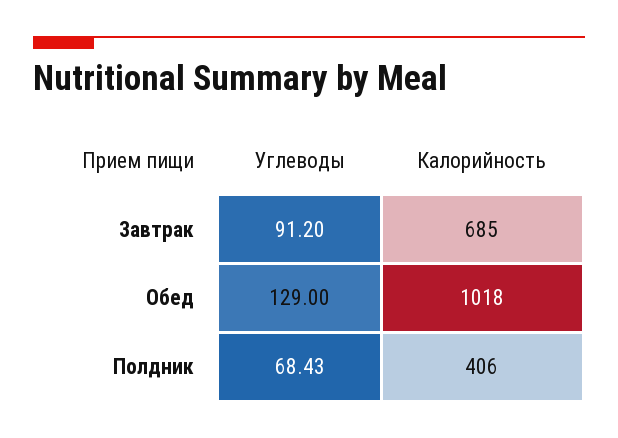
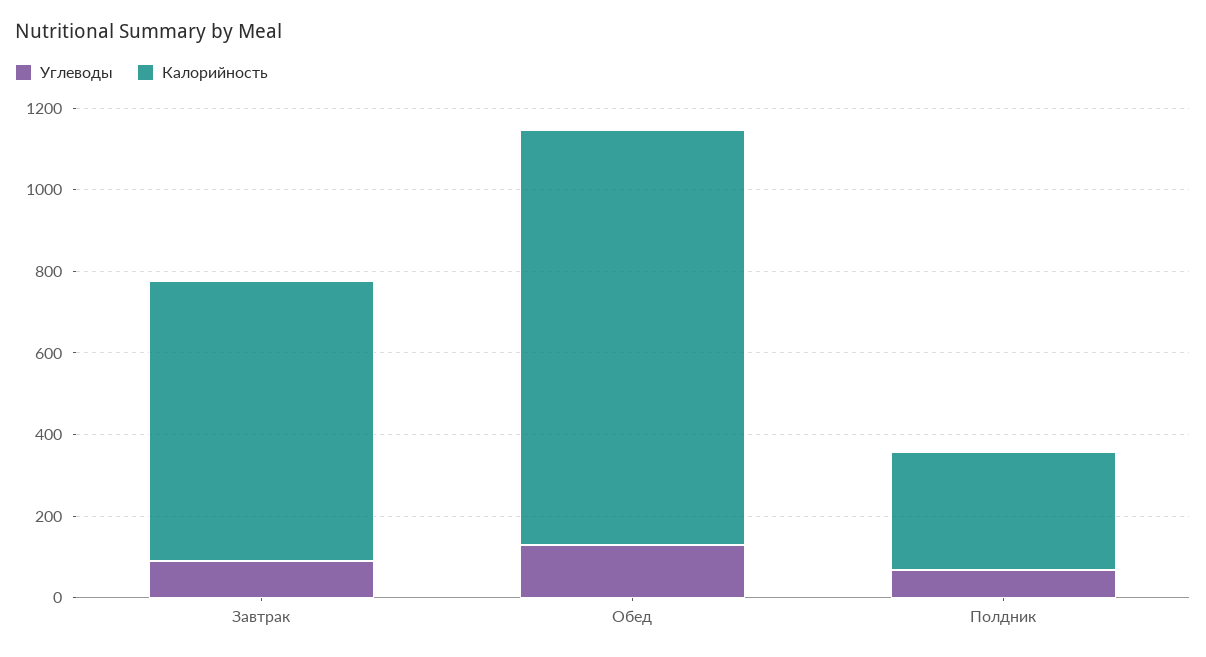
Калорийность, Полдник: 406 -> 300

